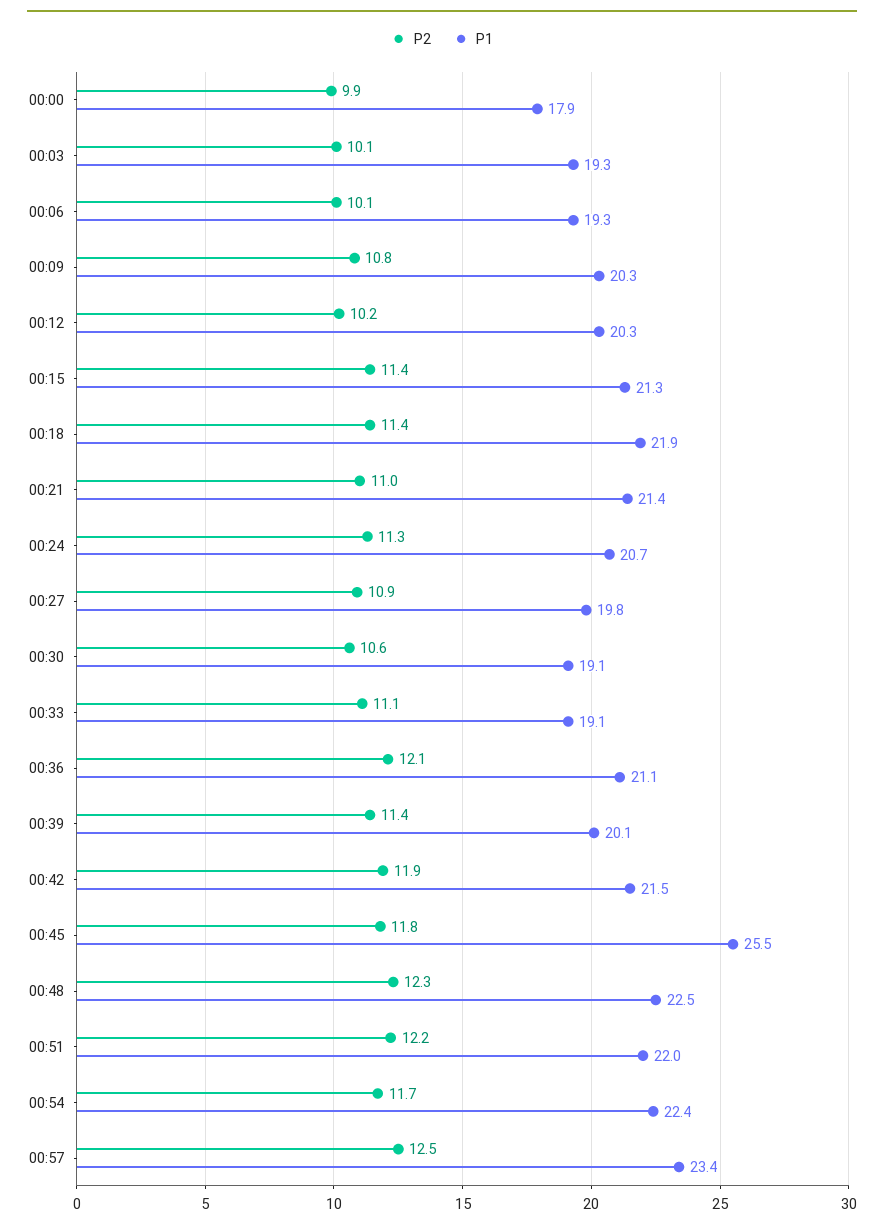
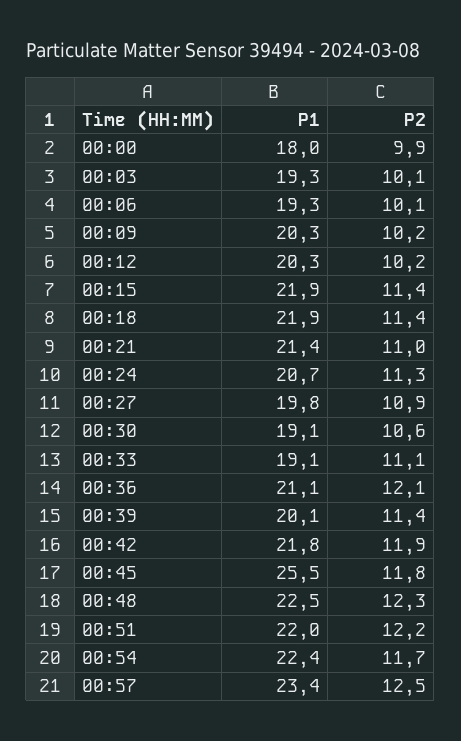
P1, 00:00: 17.9 -> 18
P2, 00:09: 10.8 -> 10.2
P1, 00:15: 21.3 -> 21.9
P1, 00:42: 21.5 -> 21.8

